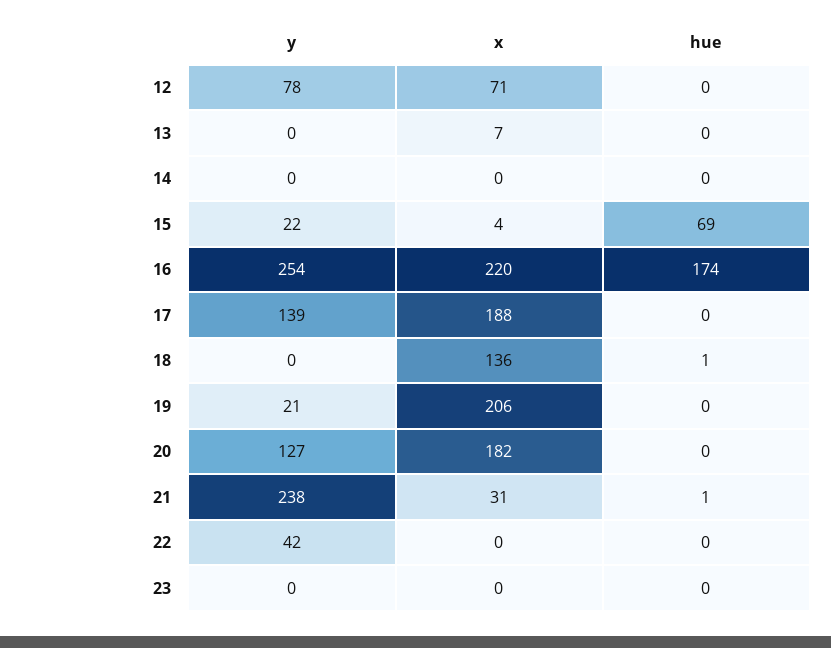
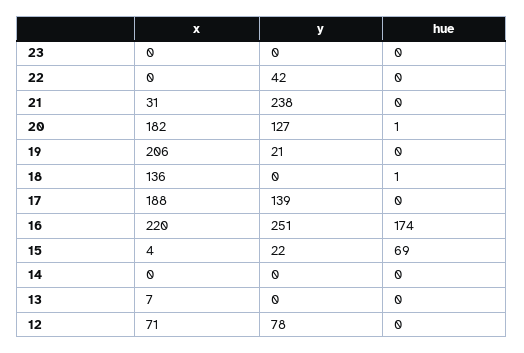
y, 16: 254 -> 251
hue, 20: 0 -> 1
hue, 21: 1 -> 0

